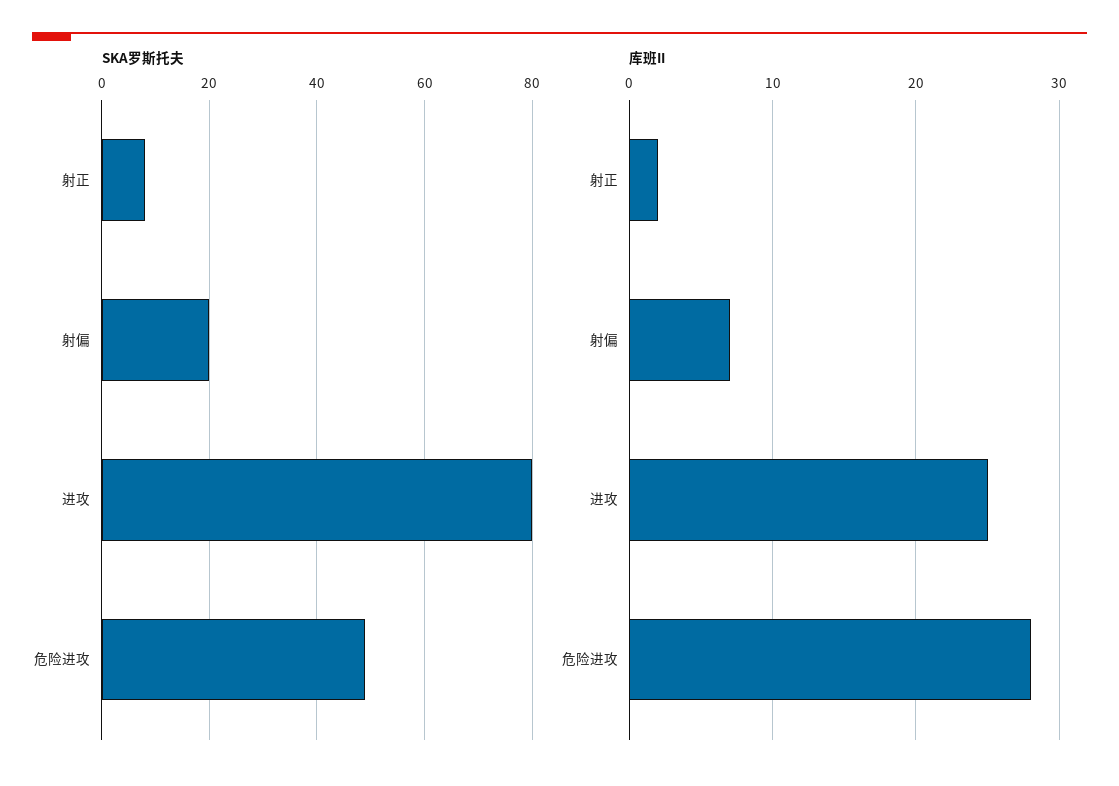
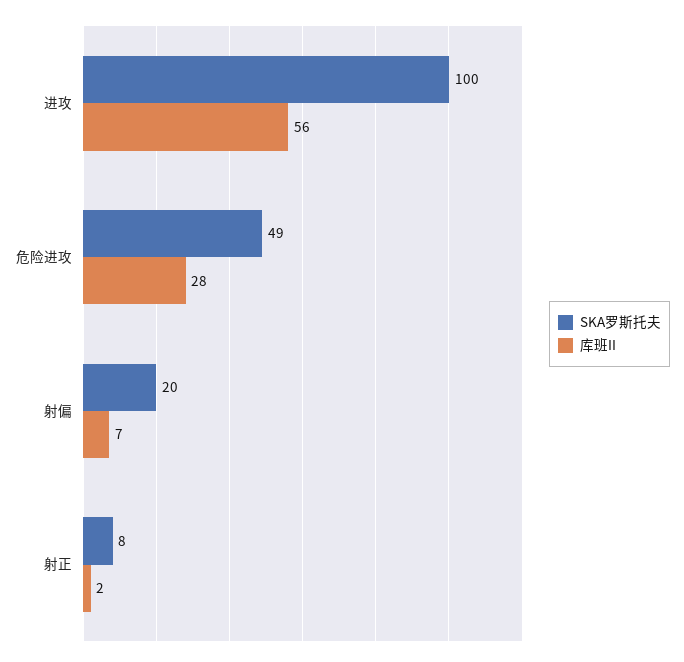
SKA罗斯托夫, 进攻: 80 -> 100
库班II, 进攻: 25 -> 56

